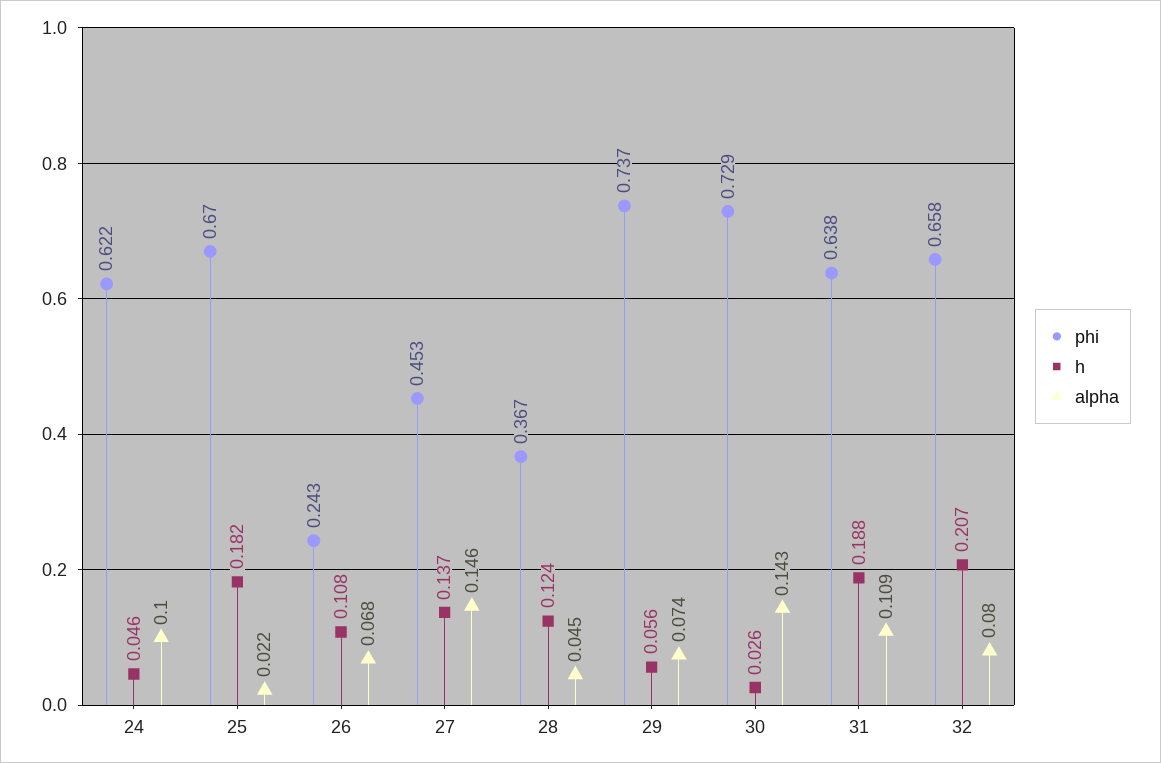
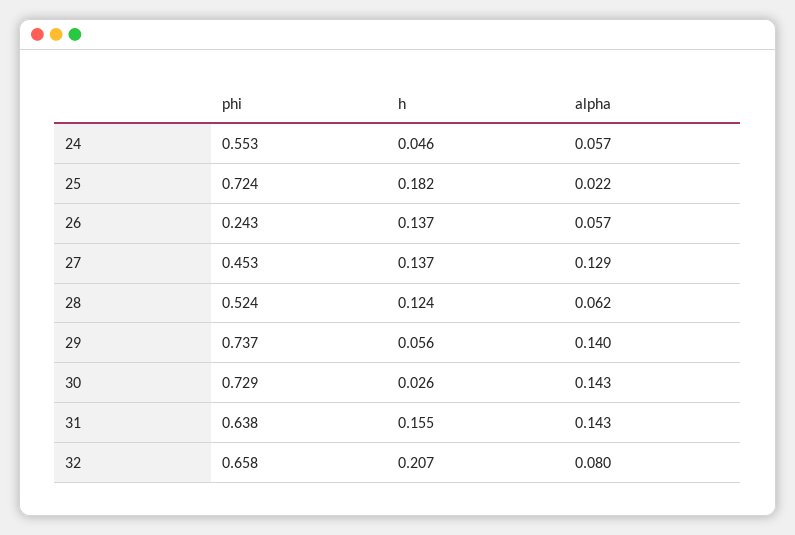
phi, 24: 0.622 -> 0.553
alpha, 24: 0.1 -> 0.057
phi, 25: 0.67 -> 0.724
h, 26: 0.108 -> 0.137
alpha, 26: 0.068 -> 0.057
alpha, 27: 0.146 -> 0.129
phi, 28: 0.367 -> 0.524
alpha, 28: 0.045 -> 0.062
alpha, 29: 0.074 -> 0.14
h, 31: 0.188 -> 0.155
alpha, 31: 0.109 -> 0.143

